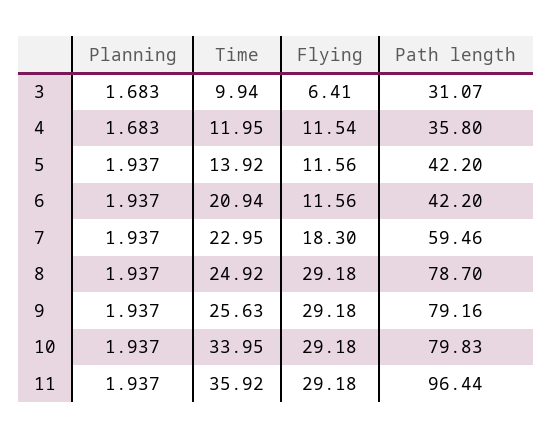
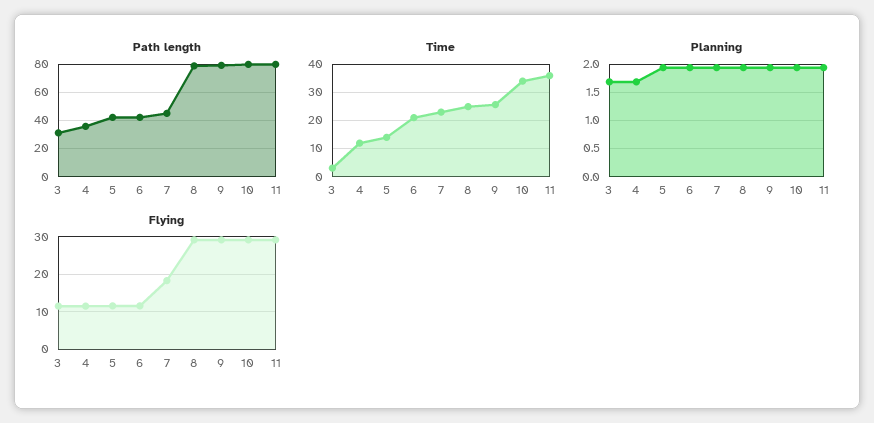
Time, 3: 9.94 -> 2.5
Flying, 3: 6.41 -> 12
Path length, 7: 59.46 -> 45
Path length, 11: 96.44 -> 80

